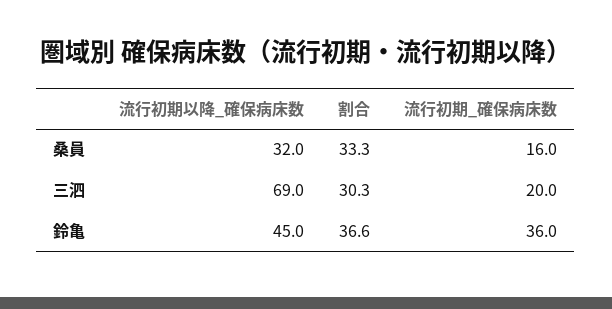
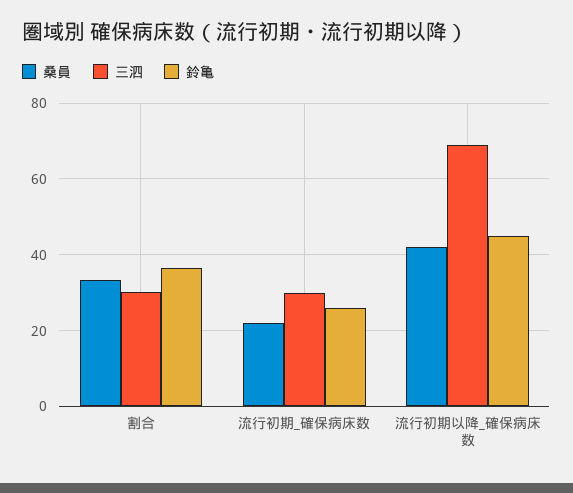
桑員, 流行初期以降_確保病床数: 32 -> 42
桑員, 流行初期_確保病床数: 16 -> 22
三泗, 流行初期_確保病床数: 20 -> 30
鈴亀, 流行初期_確保病床数: 36 -> 26

